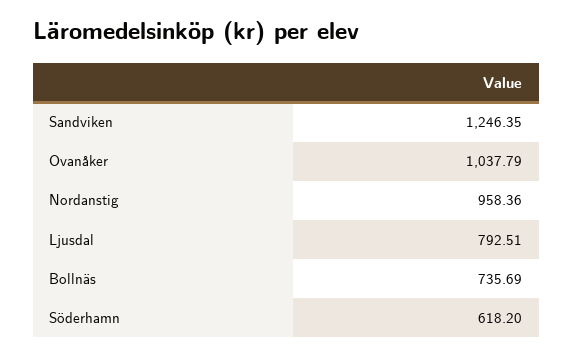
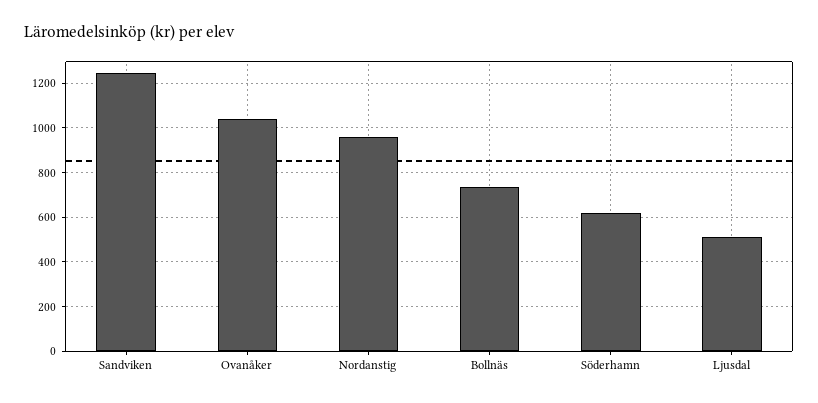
Ljusdal: 792.51 -> 500

